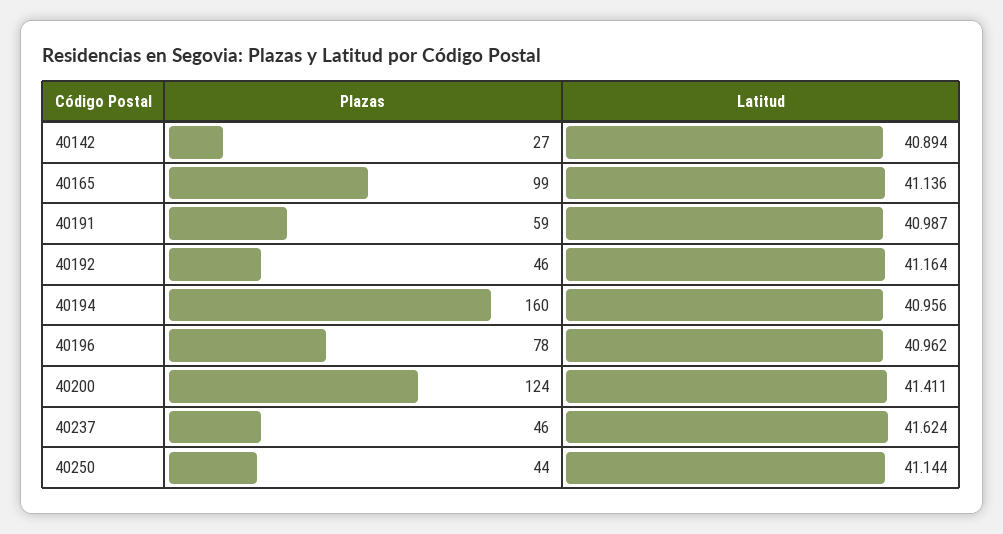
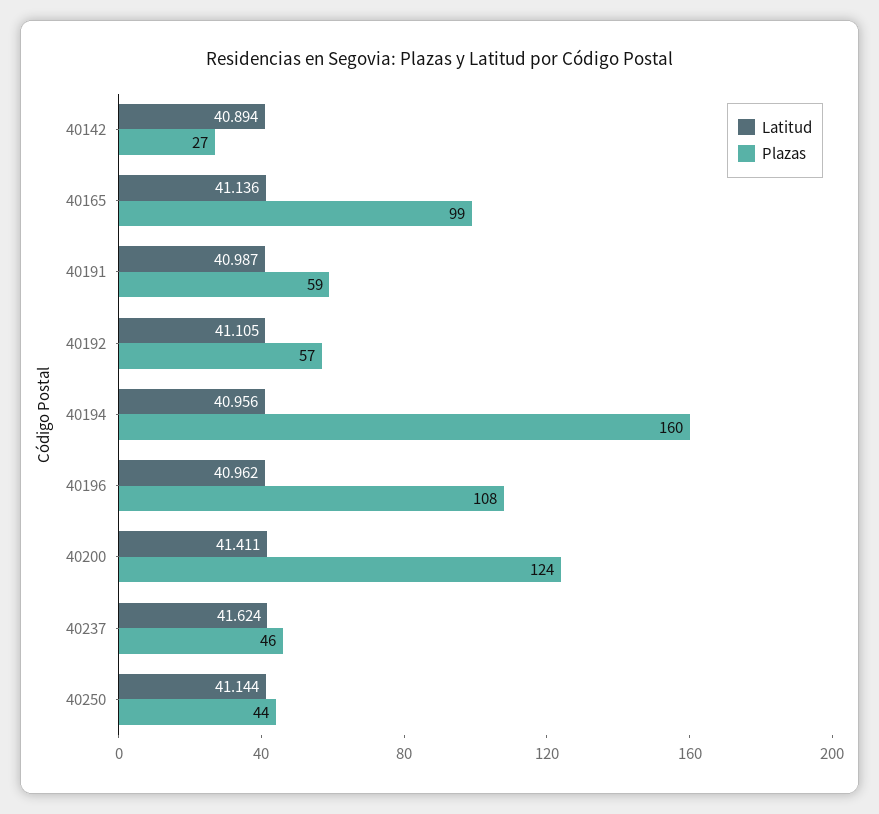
Plazas, 40192: 46 -> 57
Latitud, 40192: 41.164 -> 41.105
Plazas, 40196: 78 -> 108

